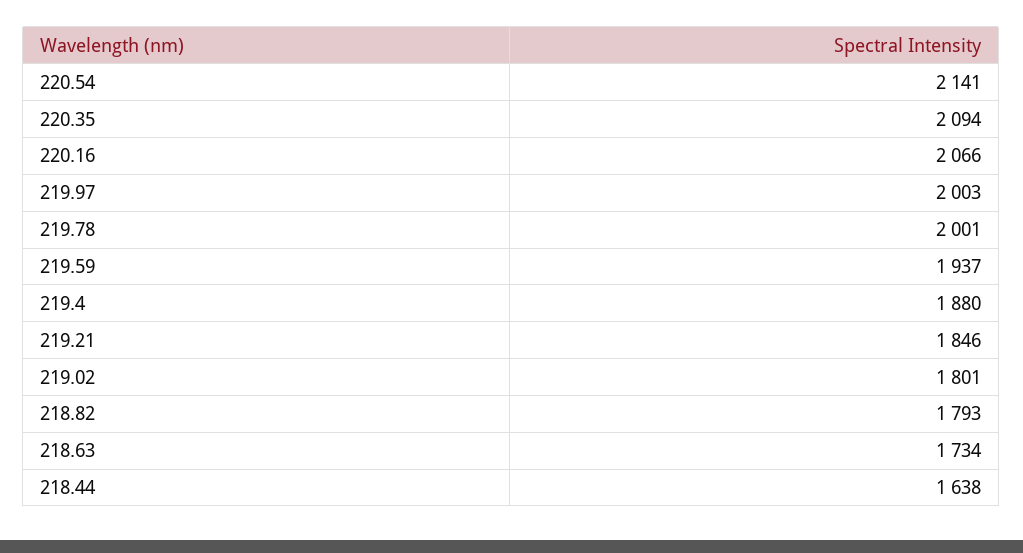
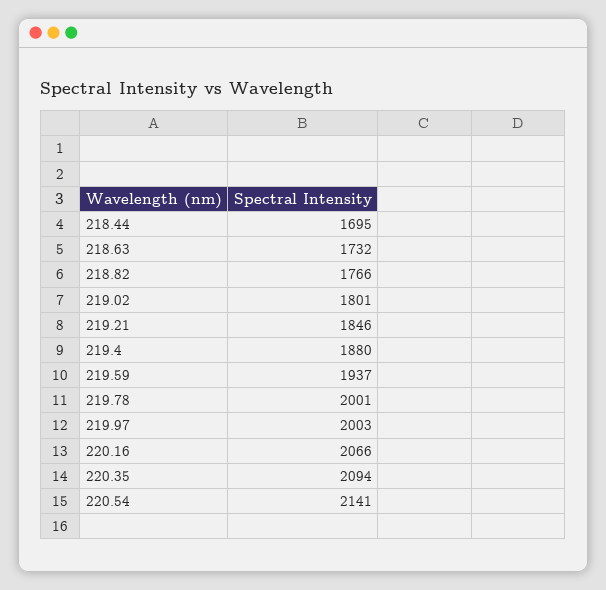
218.82: 1793 -> 1766
218.63: 1734 -> 1732
218.44: 1638 -> 1695

